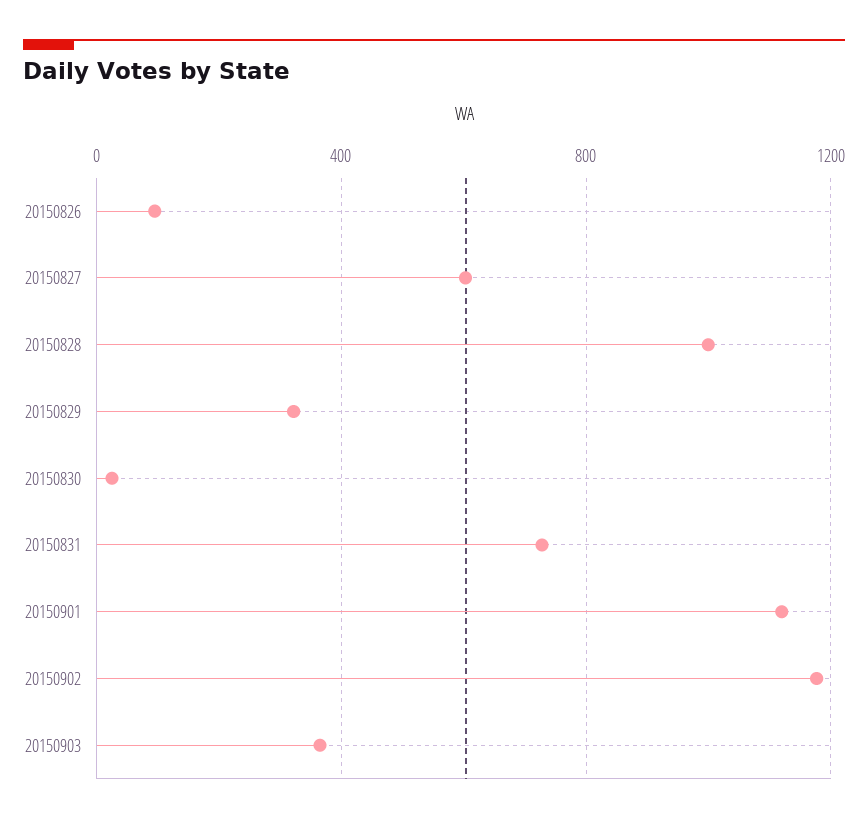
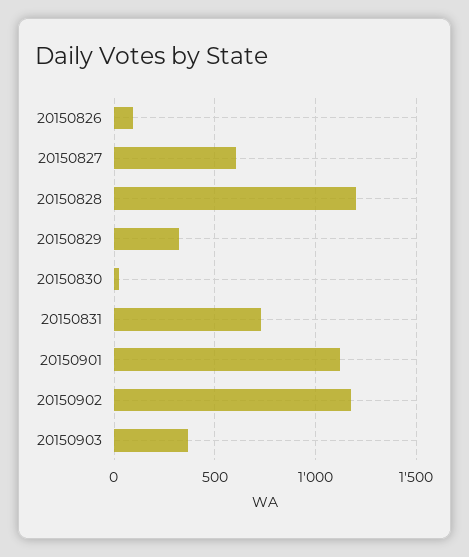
20150828: 1000 -> 1200

